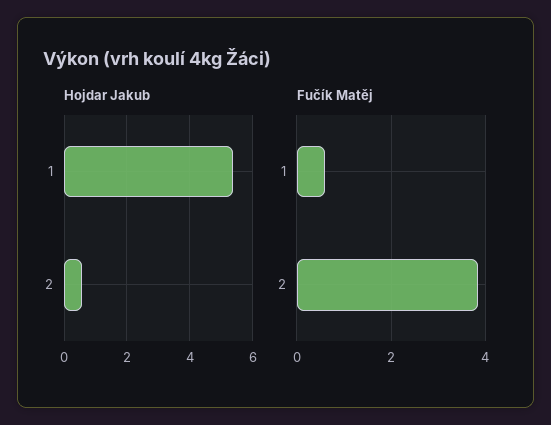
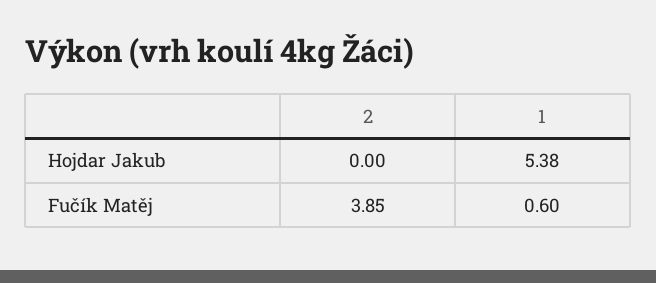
Hojdar Jakub, 2: 0.6 -> 0

